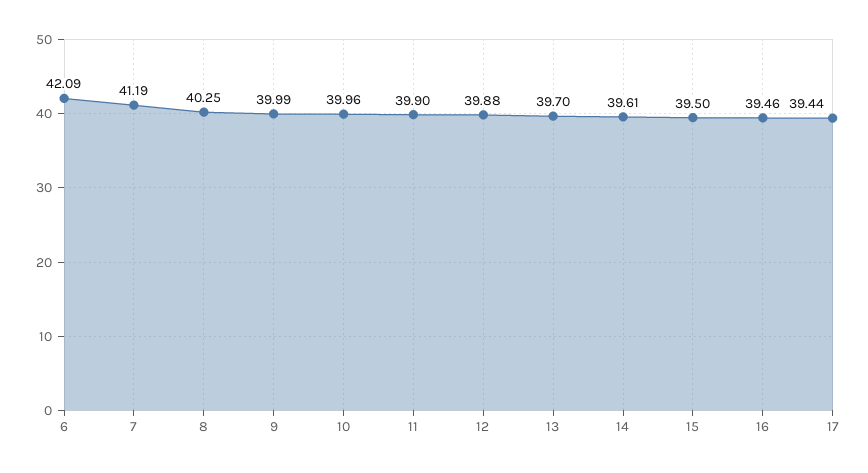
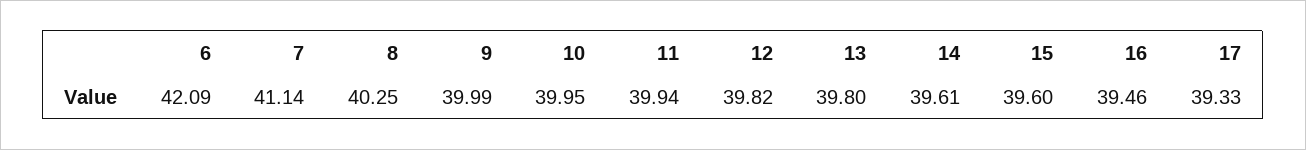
7: 41.19 -> 41.14
10: 39.96 -> 39.95
11: 39.9 -> 39.94
12: 39.88 -> 39.82
13: 39.7 -> 39.8
15: 39.5 -> 39.6
17: 39.44 -> 39.33

